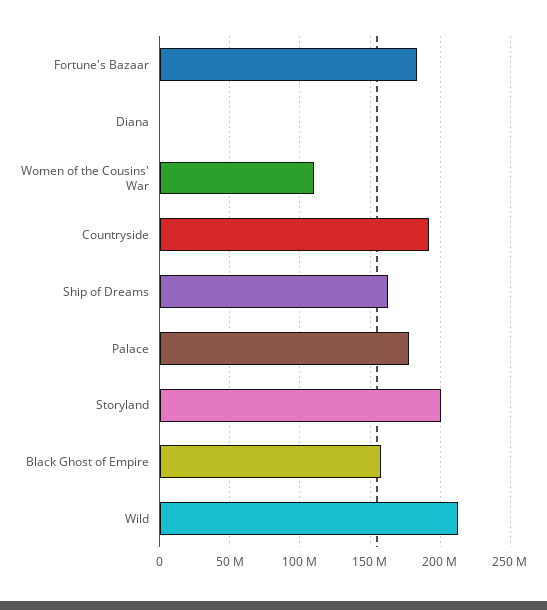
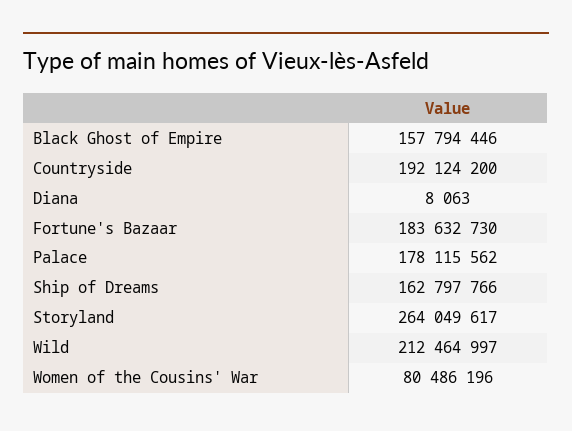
Women of the Cousins' War: 110000000 -> 80486196
Storyland: 200000000 -> 264049617

